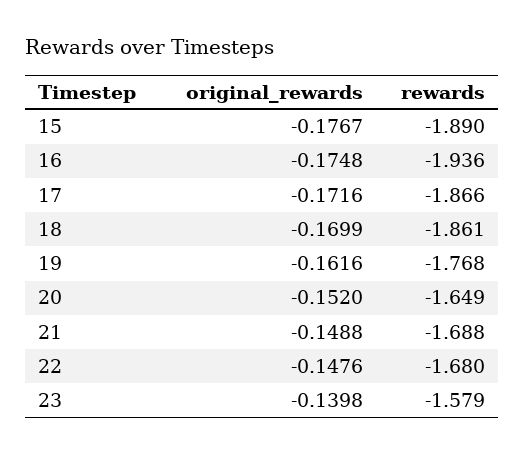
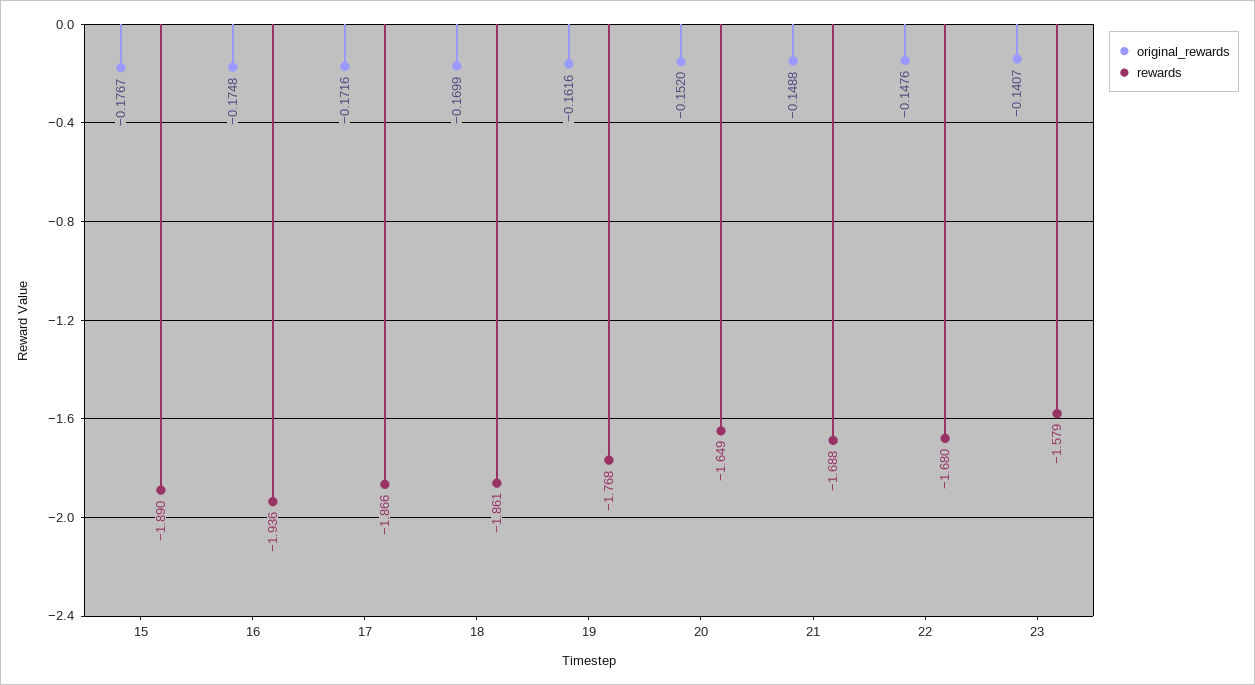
original_rewards, 23: -0.1398 -> -0.1407

